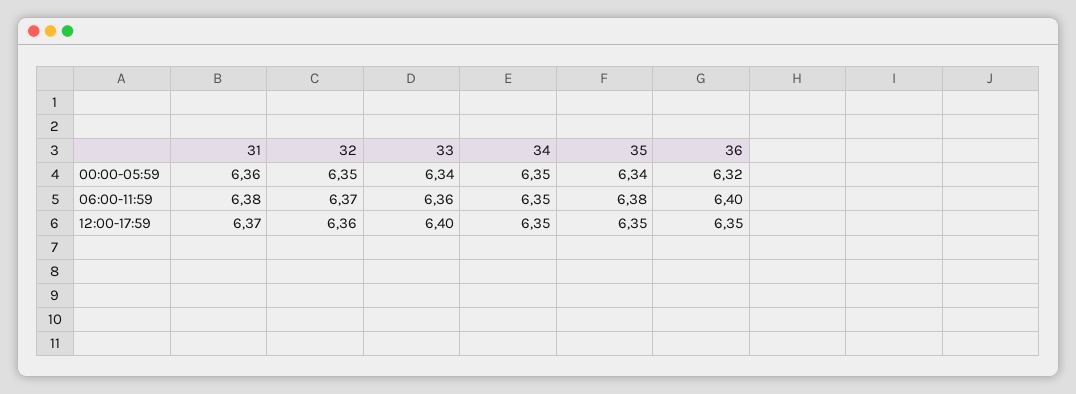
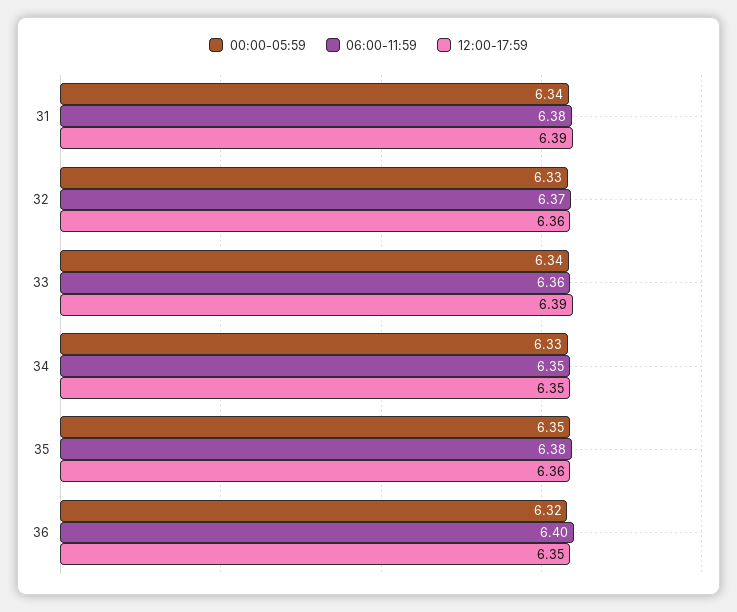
00:00-05:59, 31: 6.36 -> 6.34
00:00-05:59, 32: 6.35 -> 6.33
00:00-05:59, 34: 6.35 -> 6.33
00:00-05:59, 35: 6.34 -> 6.35
12:00-17:59, 31: 6.37 -> 6.39
12:00-17:59, 33: 6.4 -> 6.39
12:00-17:59, 35: 6.35 -> 6.36

